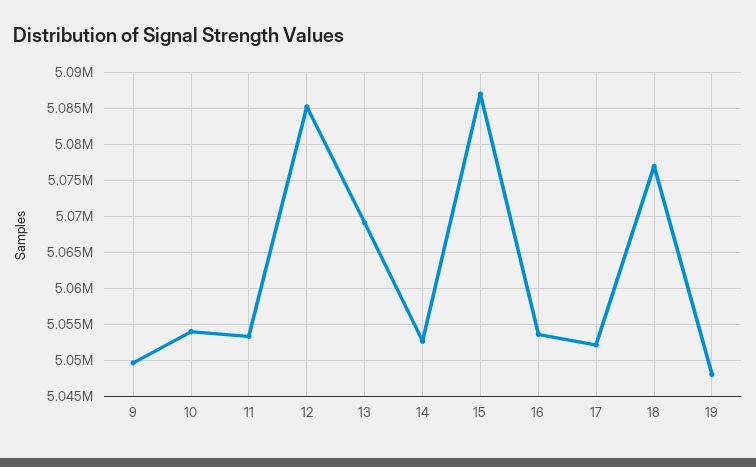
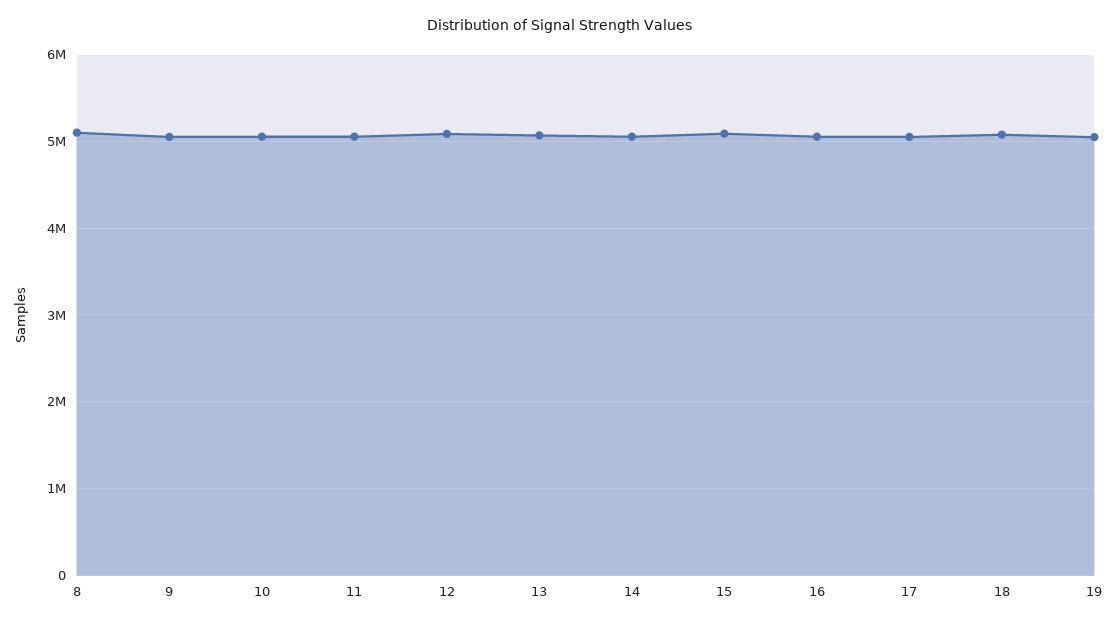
8: none -> 5100000

